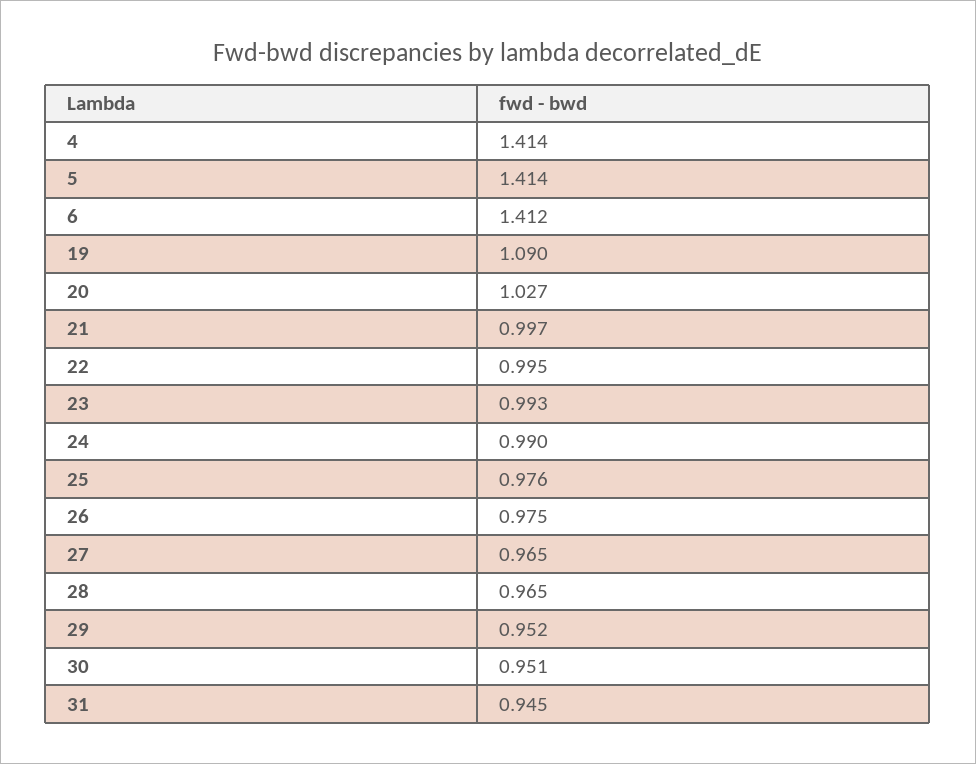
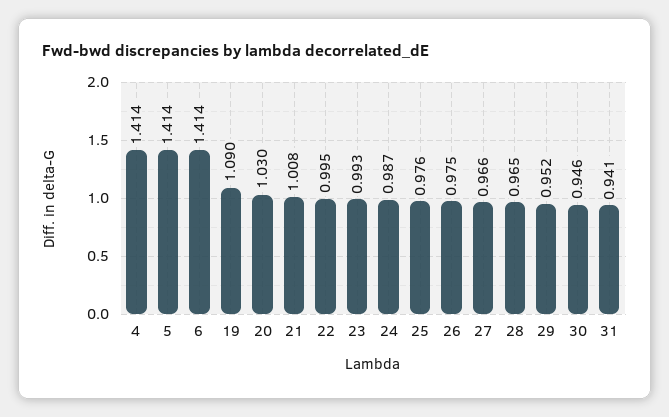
6: 1.412 -> 1.414
20: 1.027 -> 1.03
21: 0.997 -> 1.008
24: 0.99 -> 0.987
27: 0.965 -> 0.966
30: 0.951 -> 0.946
31: 0.945 -> 0.941

